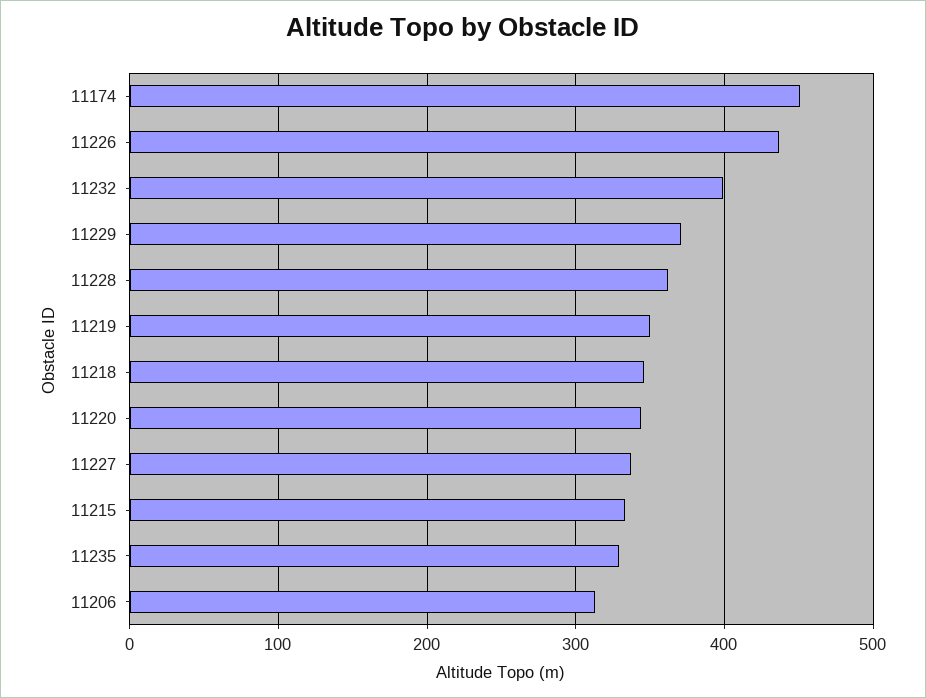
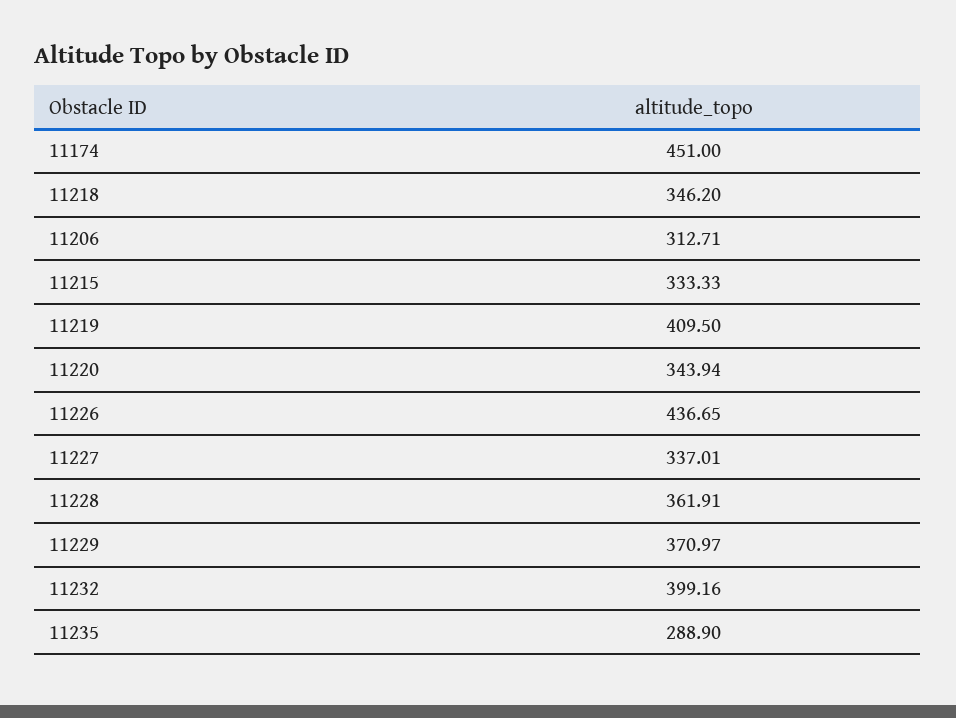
11219: 350 -> 409.5
11235: 330 -> 288.9

